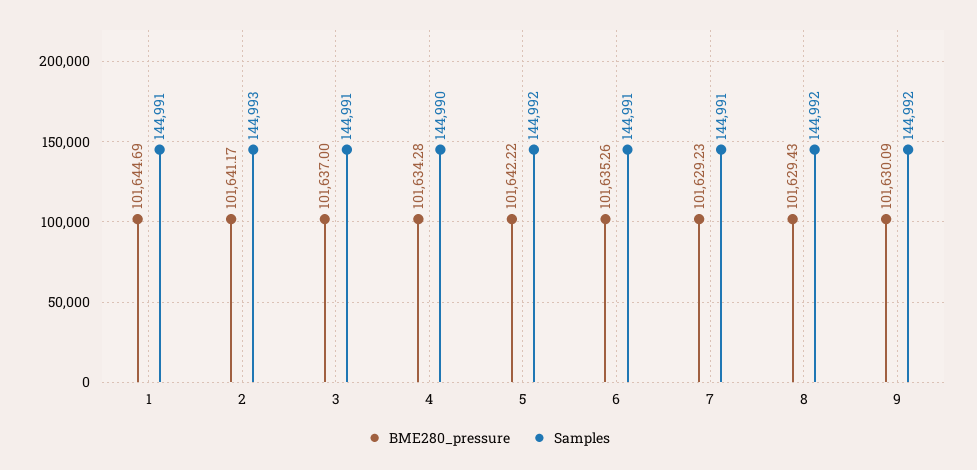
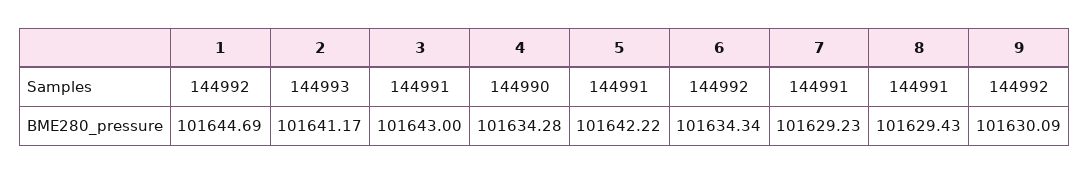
Samples, 1: 144991 -> 144992
BME280_pressure, 3: 101637 -> 101643
Samples, 5: 144992 -> 144991
BME280_pressure, 6: 101635.26 -> 101634.34
Samples, 6: 144991 -> 144992
Samples, 8: 144992 -> 144991

